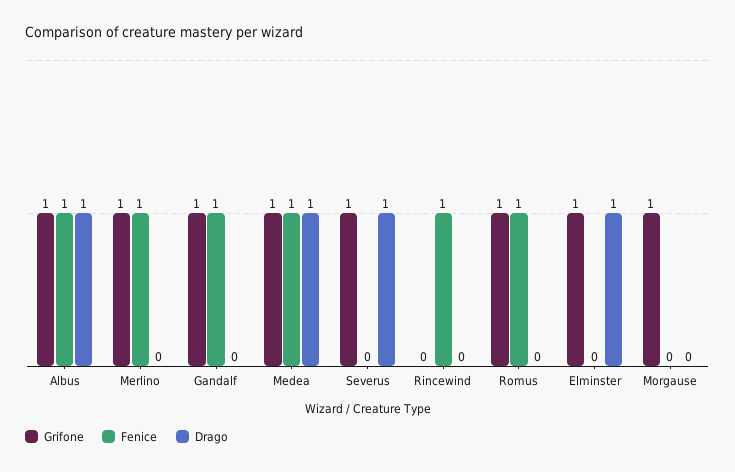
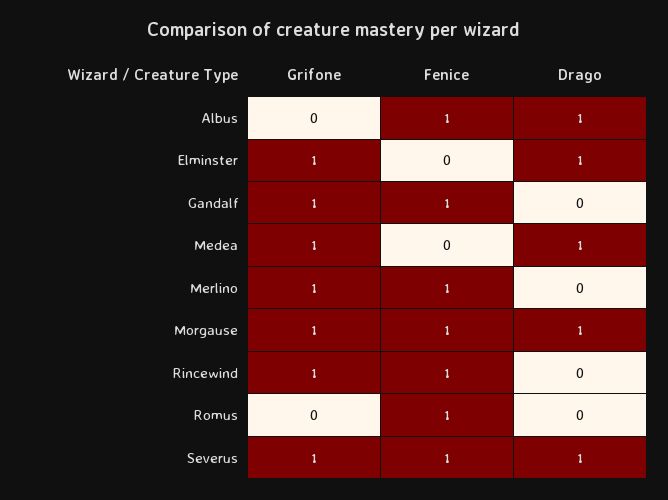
Grifone, Albus: 1 -> 0
Fenice, Medea: 1 -> 0
Fenice, Severus: 0 -> 1
Grifone, Rincewind: 0 -> 1
Grifone, Romus: 1 -> 0
Fenice, Morgause: 0 -> 1
Drago, Morgause: 0 -> 1

